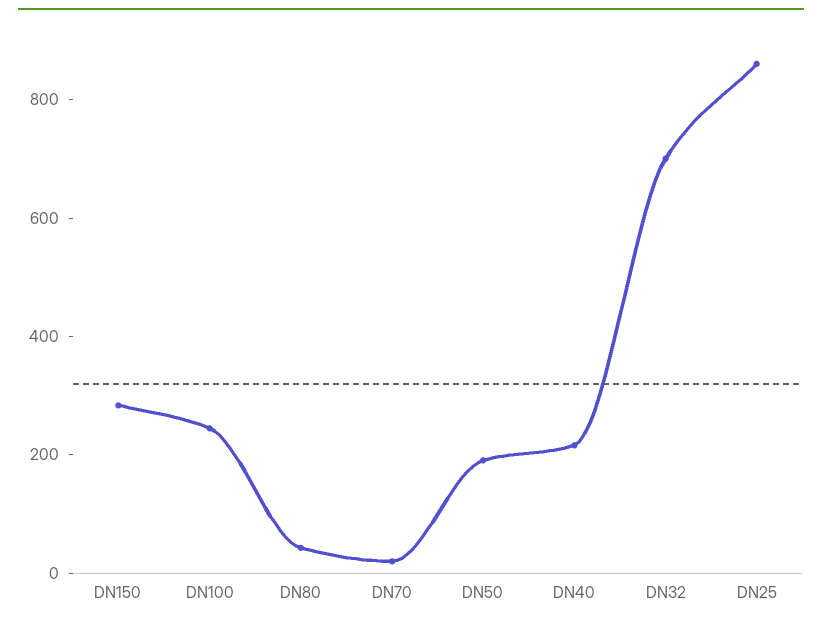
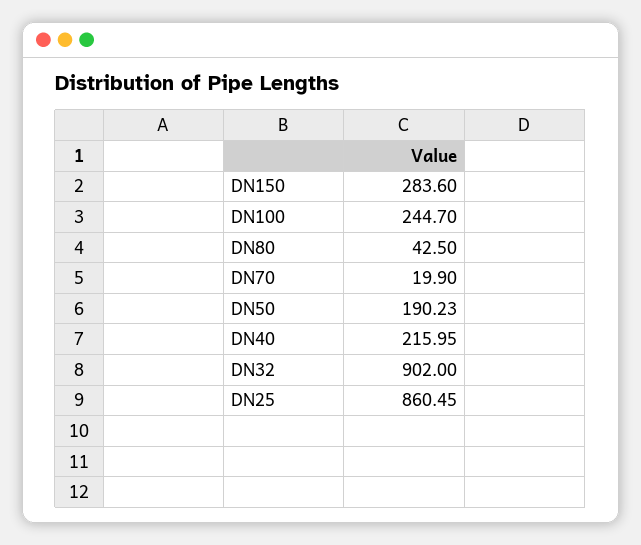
DN32: 700 -> 902

